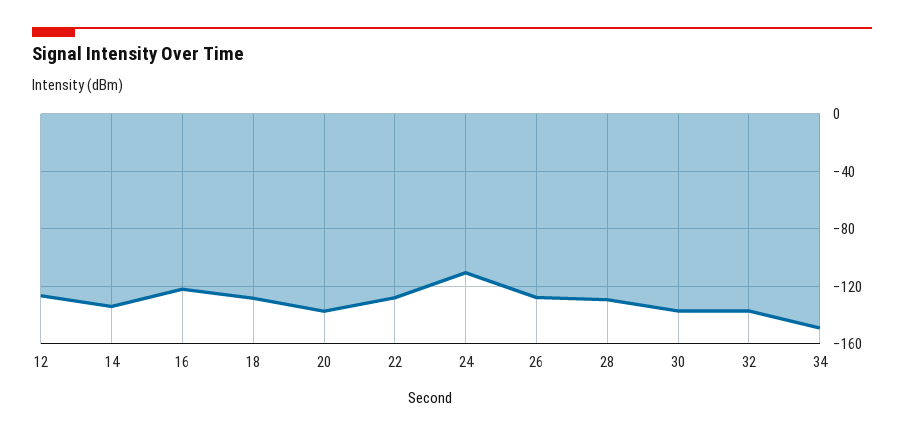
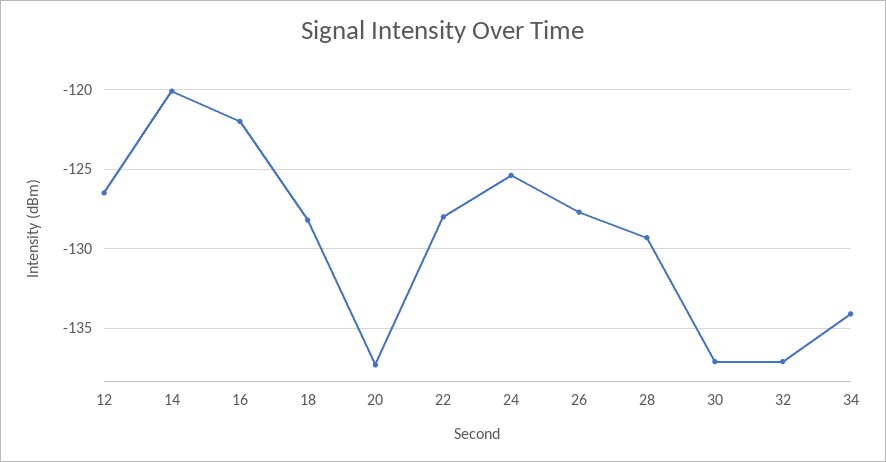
14: -135 -> -120
24: -110 -> -125.5
34: -150 -> -134

